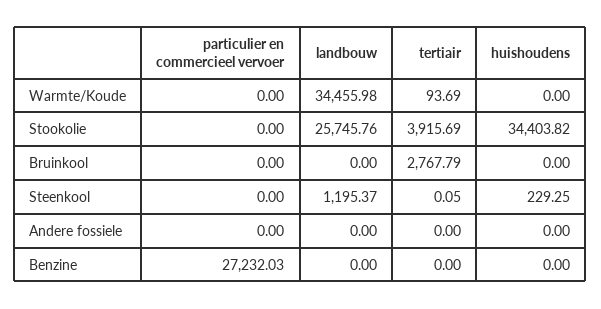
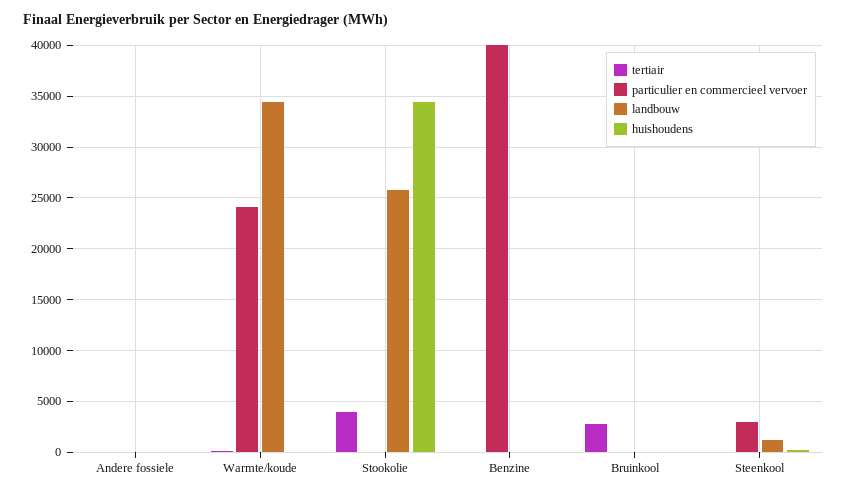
particulier en commercieel vervoer, Warmte/Koude: 0 -> 24000
particulier en commercieel vervoer, Steenkool: 0 -> 3000
particulier en commercieel vervoer, Benzine: 27232.03 -> 40000

